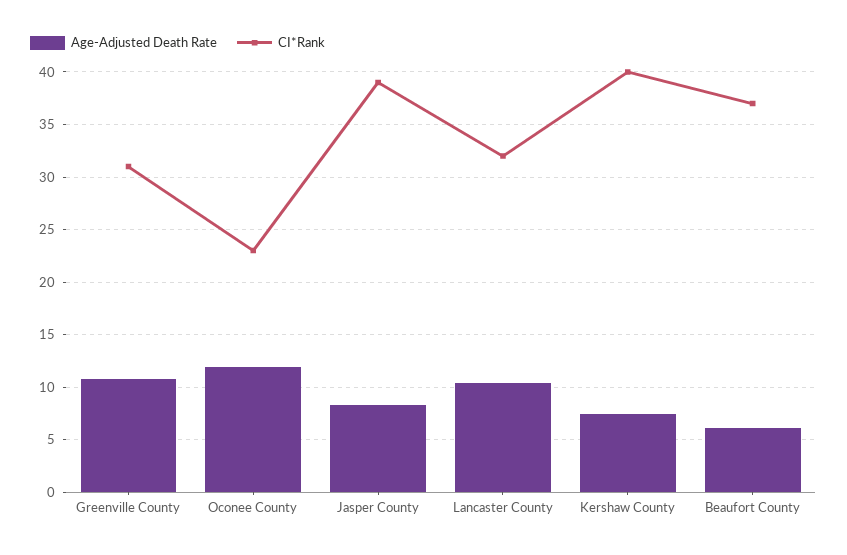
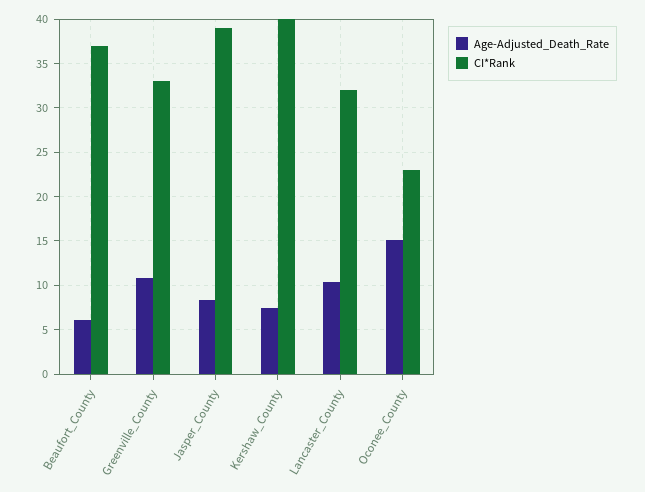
CI*Rank, Greenville County: 31 -> 33
Age-Adjusted Death Rate, Oconee County: 12 -> 15

